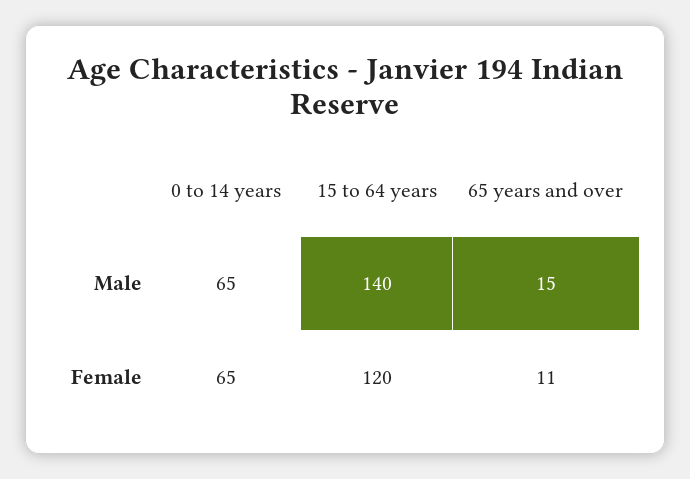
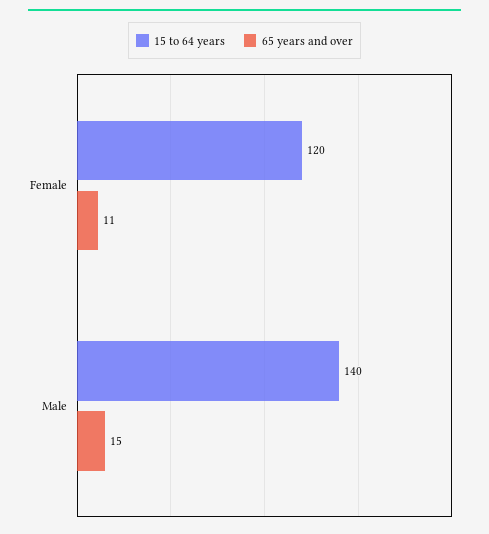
0 to 14 years, Male: 65 -> none
0 to 14 years, Female: 65 -> none

